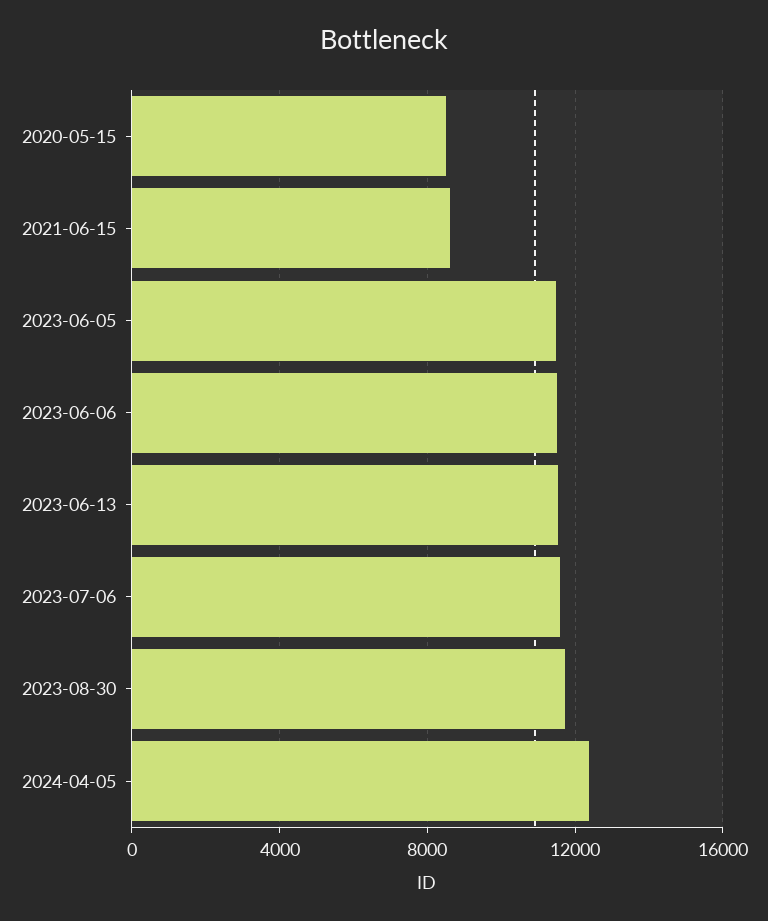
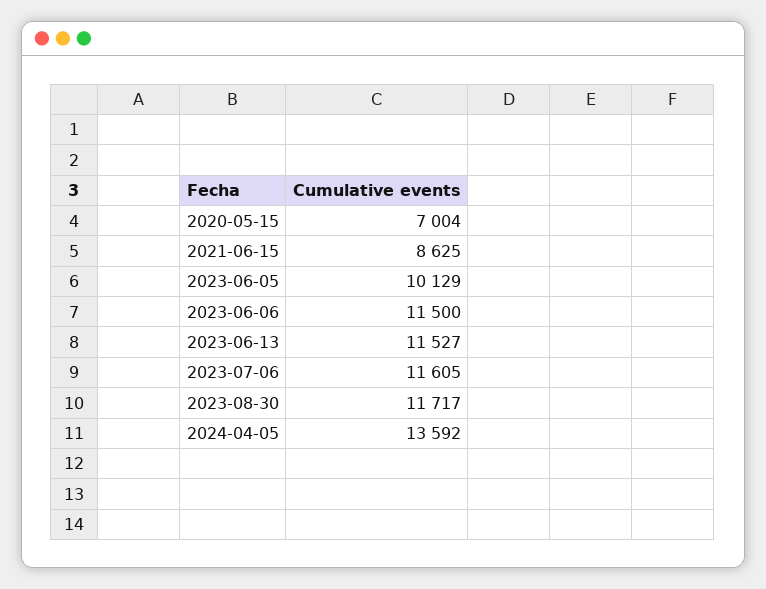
2020-05-15: 8500 -> 7004
2023-06-05: 11500 -> 10129
2024-04-05: 12500 -> 13592

